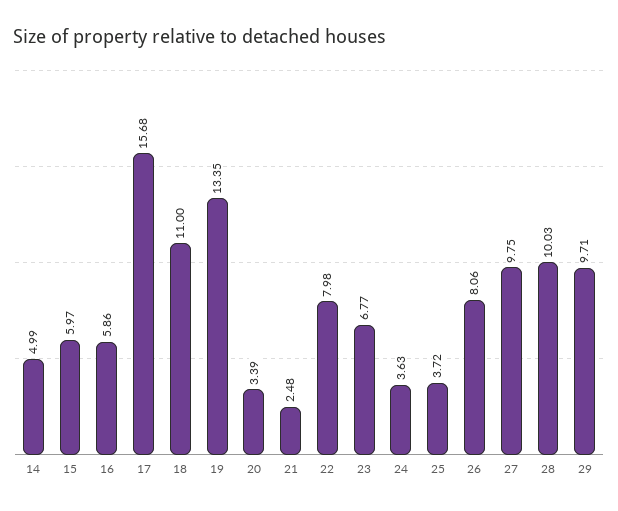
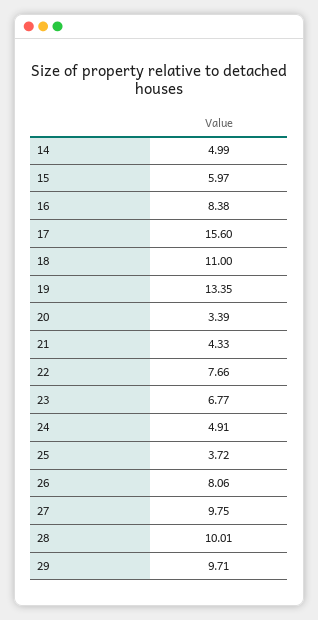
16: 5.86 -> 8.38
17: 15.68 -> 15.6
21: 2.48 -> 4.33
22: 7.98 -> 7.66
24: 3.63 -> 4.91
28: 10.03 -> 10.01

